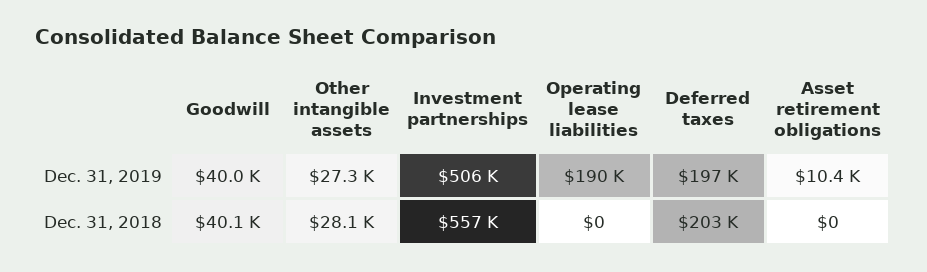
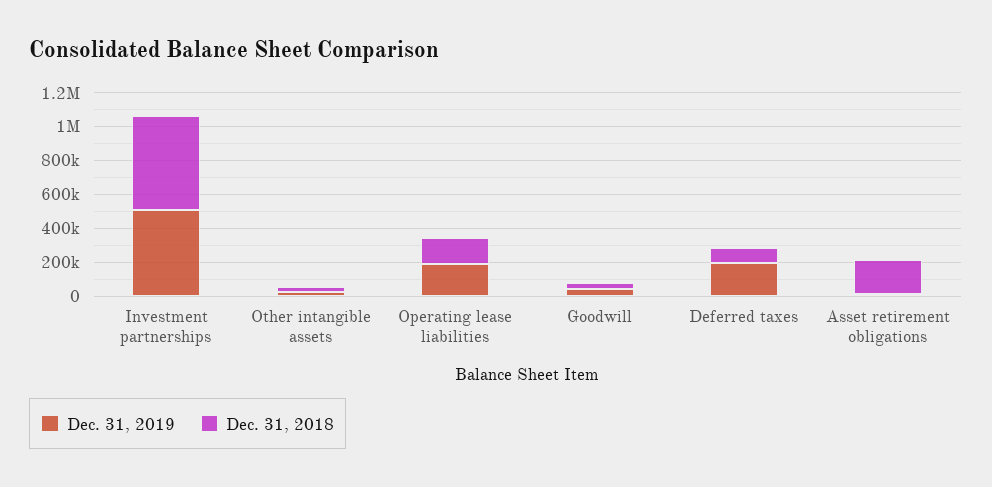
Dec. 31, 2018, Operating lease liabilities: 0 -> 150000
Dec. 31, 2018, Deferred taxes: 203000 -> 100000
Dec. 31, 2018, Asset retirement obligations: 0 -> 200000

